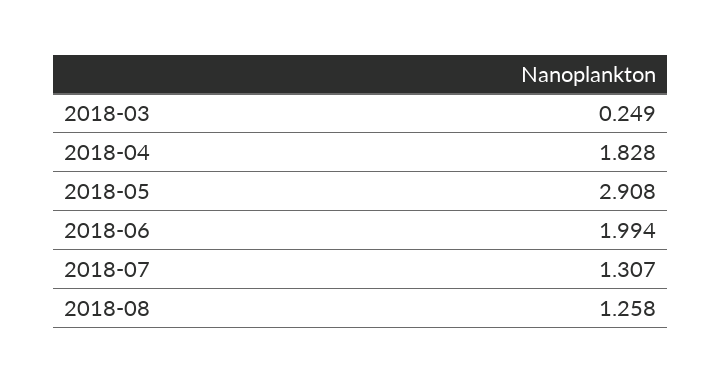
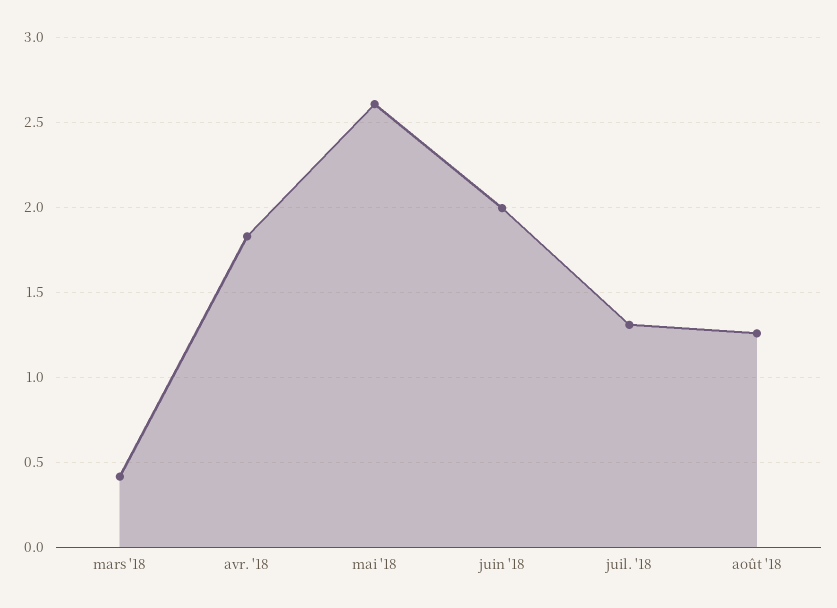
2018-03: 0.249 -> 0.4
2018-05: 2.908 -> 2.6

